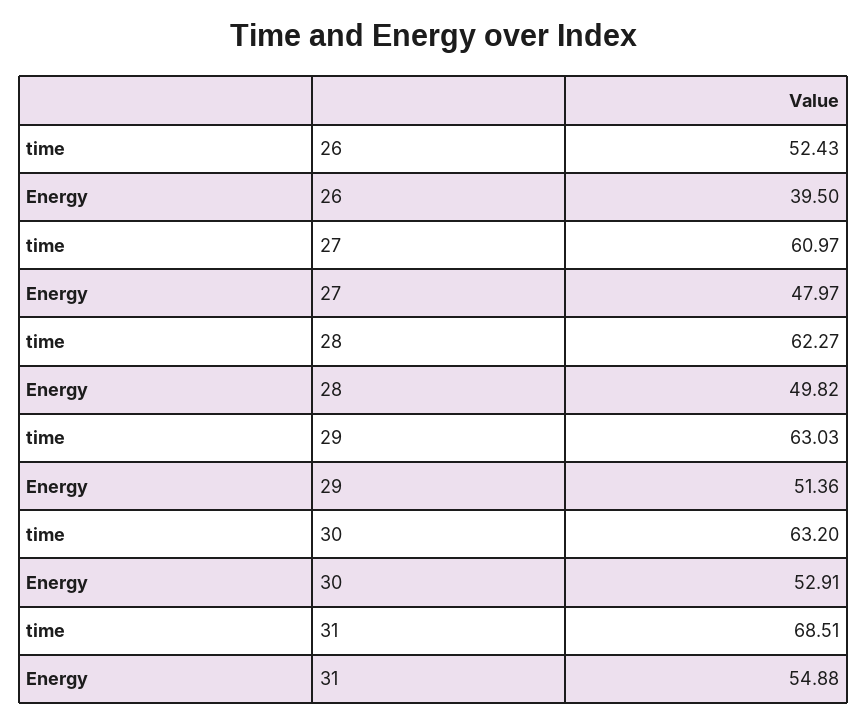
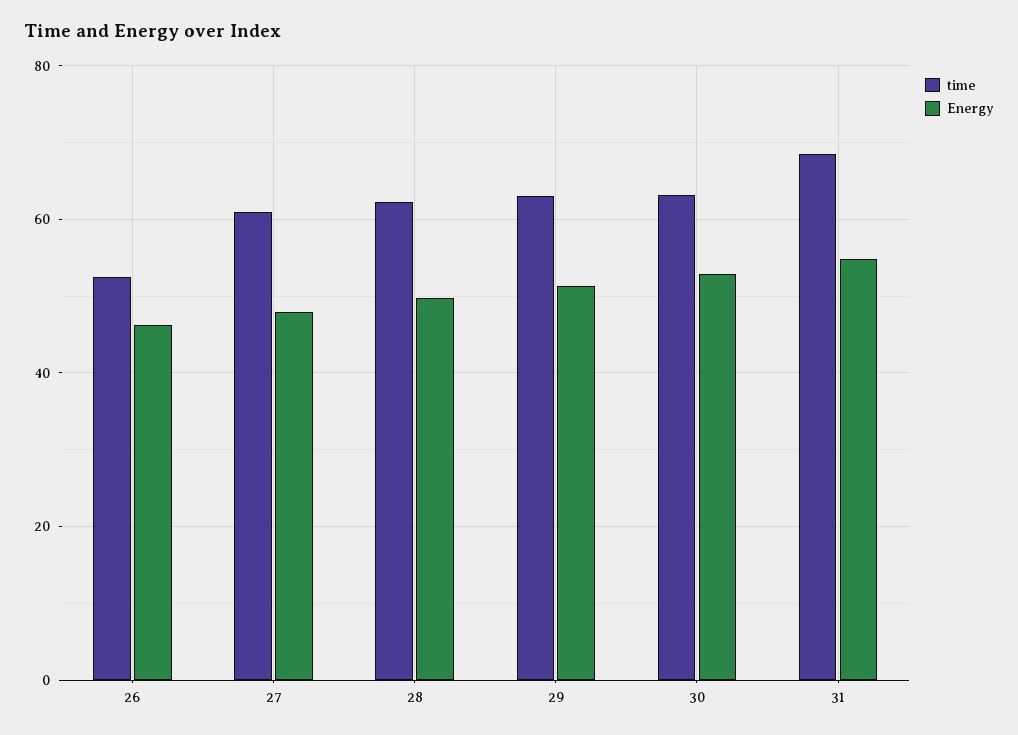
Energy, 26: 39.5 -> 46

